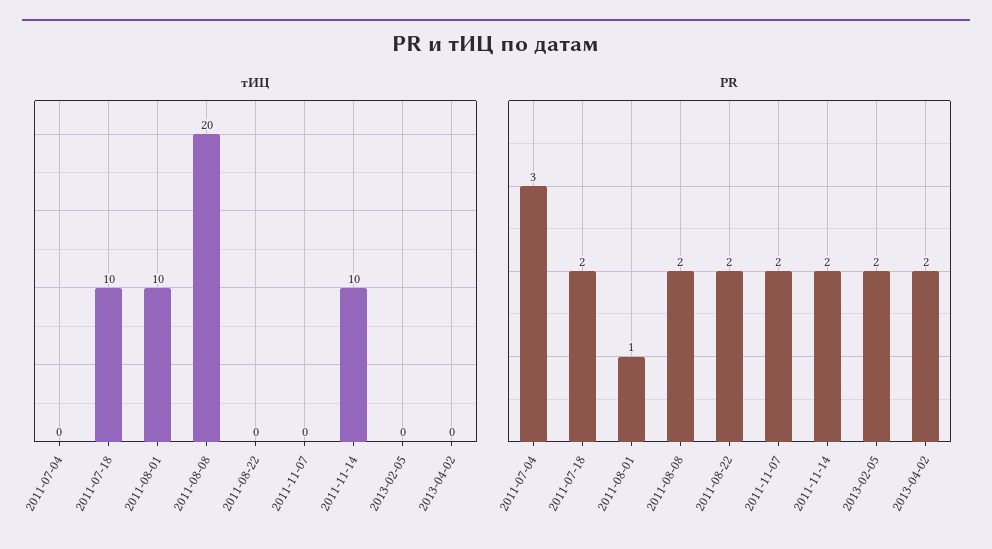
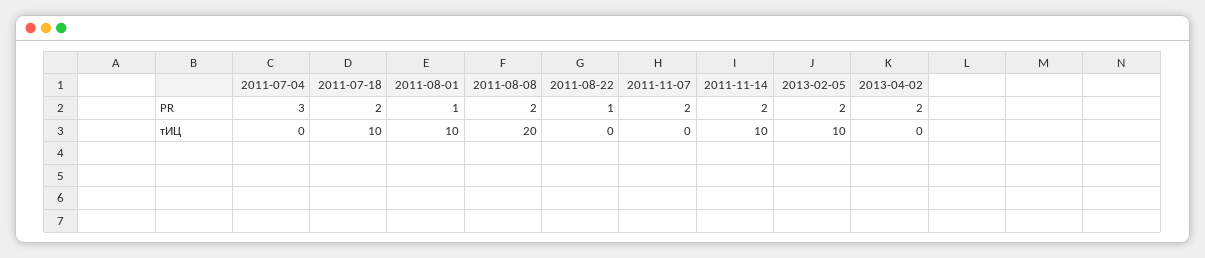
тИЦ, 2013-02-05: 0 -> 10
PR, 2011-08-22: 2 -> 1

